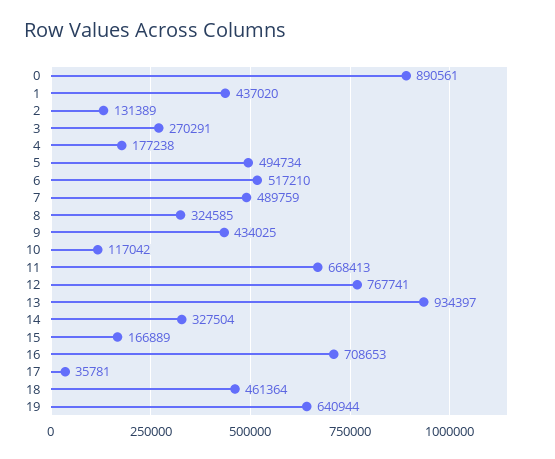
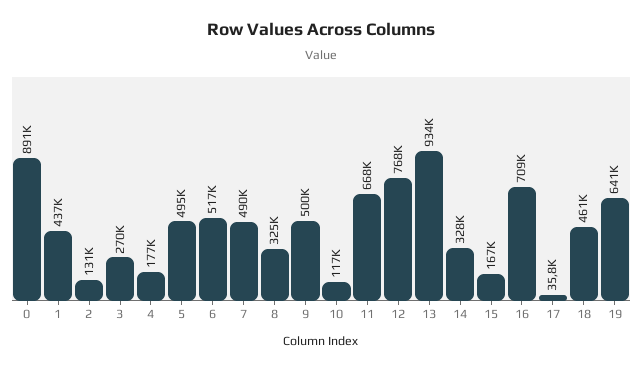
9: 434025 -> 500000

